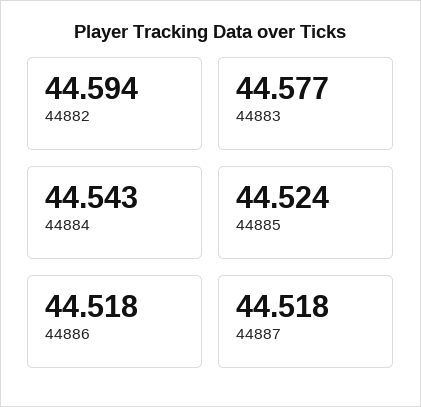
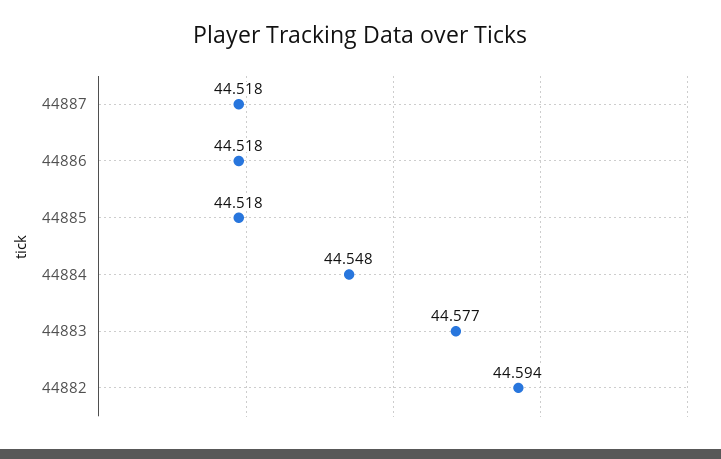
44884: 44.543 -> 44.548
44885: 44.524 -> 44.518

